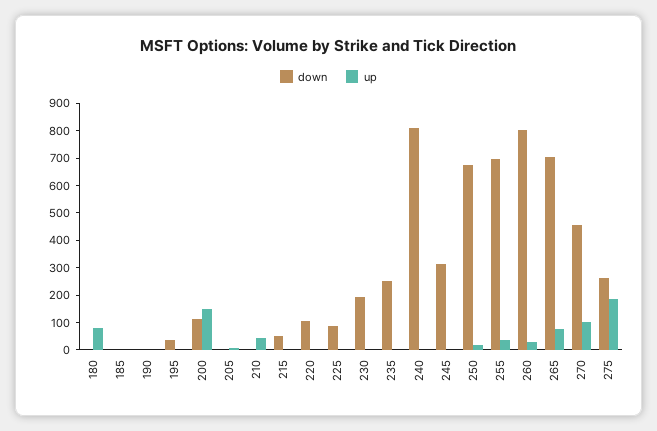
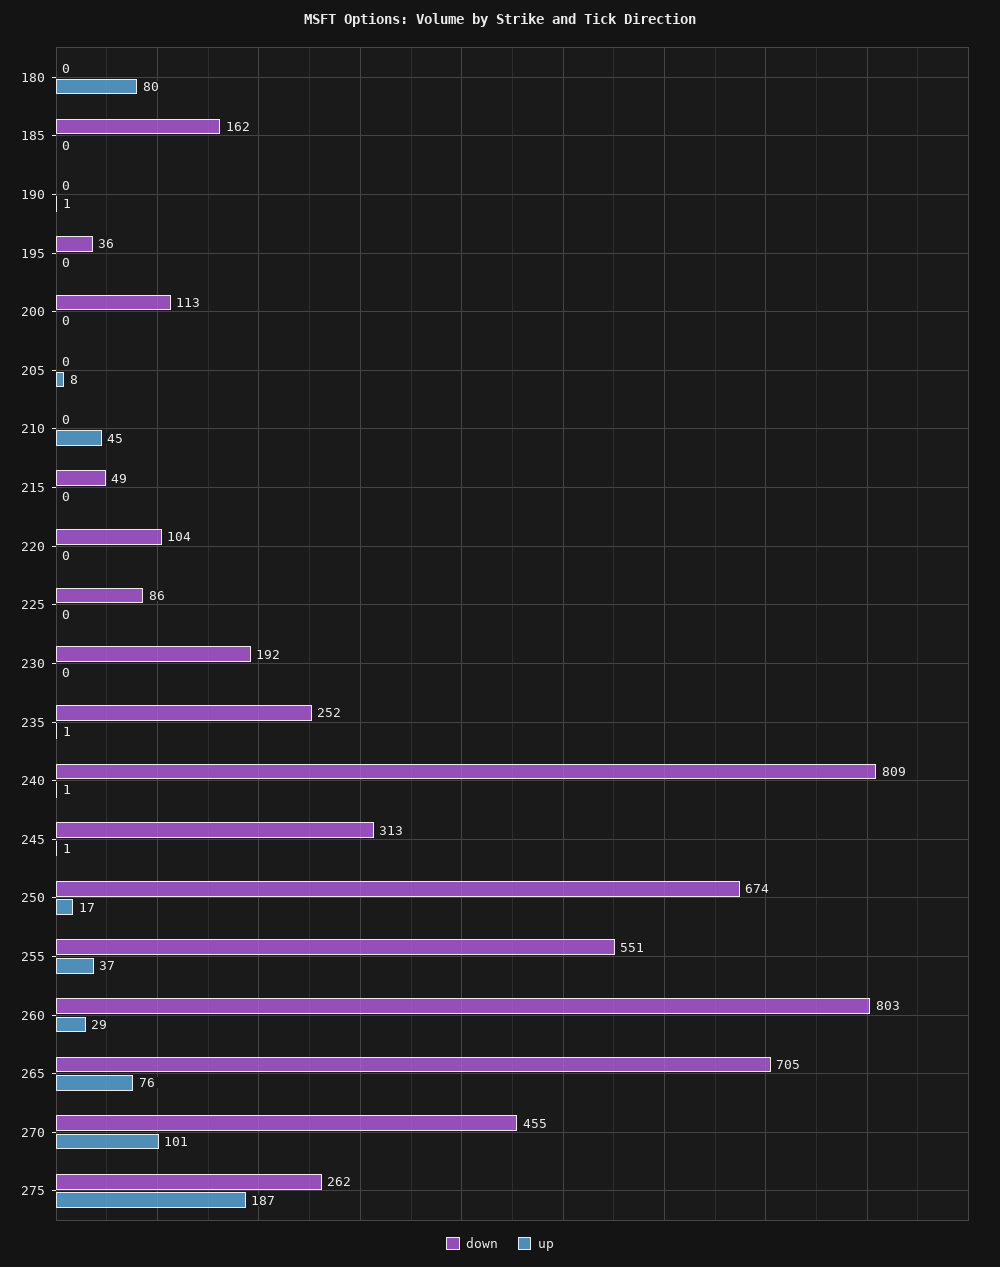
down, 185: 0 -> 162
up, 200: 150 -> 0
down, 255: 700 -> 551

